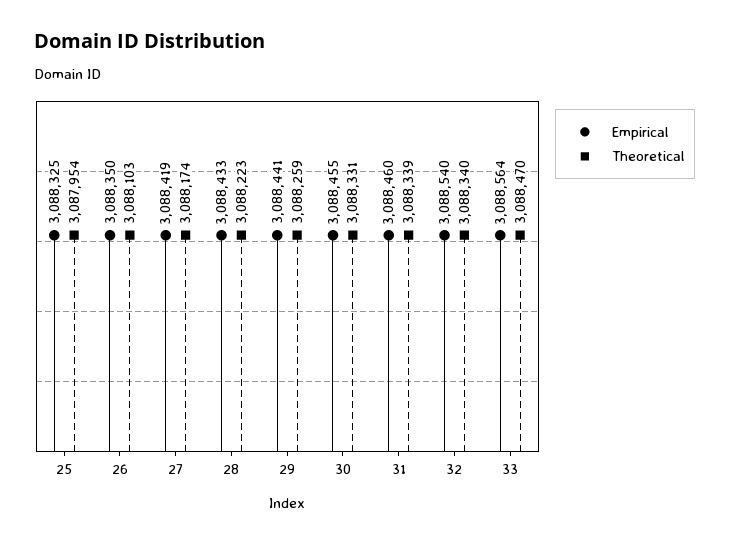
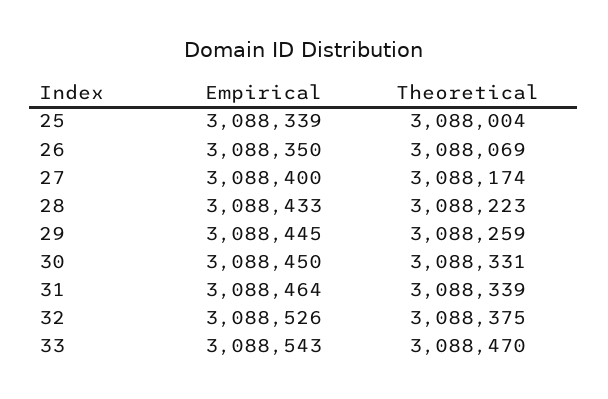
Empirical, 25: 3088325 -> 3088339
Theoretical, 25: 3087954 -> 3088004
Theoretical, 26: 3088103 -> 3088069
Empirical, 27: 3088419 -> 3088400
Empirical, 29: 3088441 -> 3088445
Empirical, 30: 3088455 -> 3088450
Empirical, 31: 3088460 -> 3088464
Empirical, 32: 3088540 -> 3088526
Theoretical, 32: 3088340 -> 3088375
Empirical, 33: 3088564 -> 3088543

